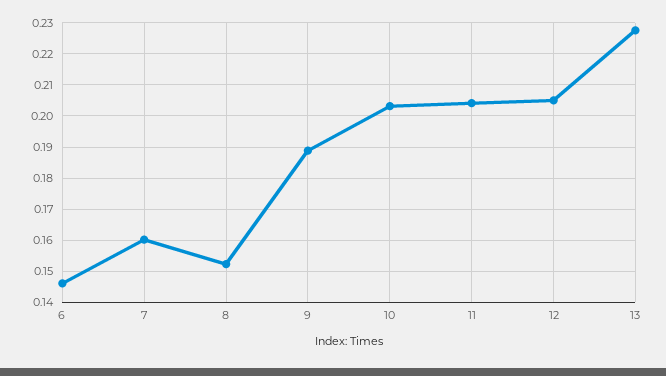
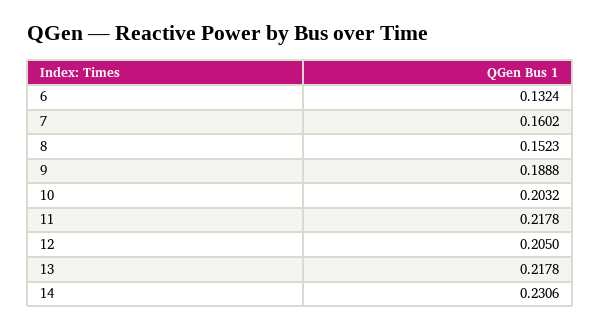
6: 0.146 -> 0.1324
11: 0.204 -> 0.2178
13: 0.228 -> 0.2178
14: none -> 0.2306

